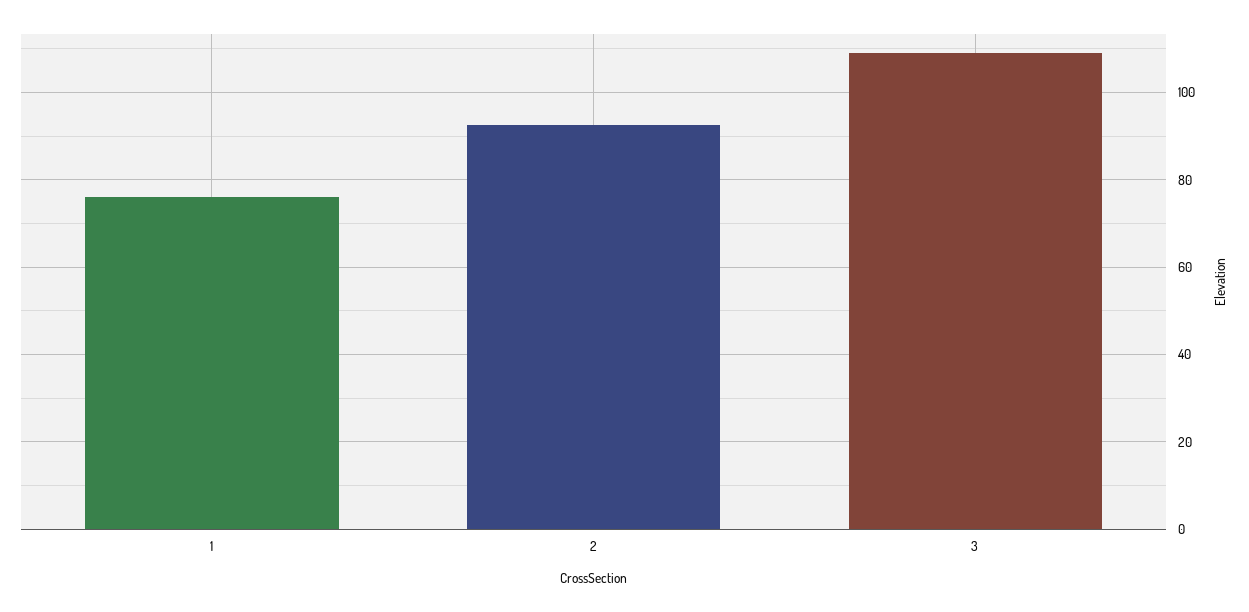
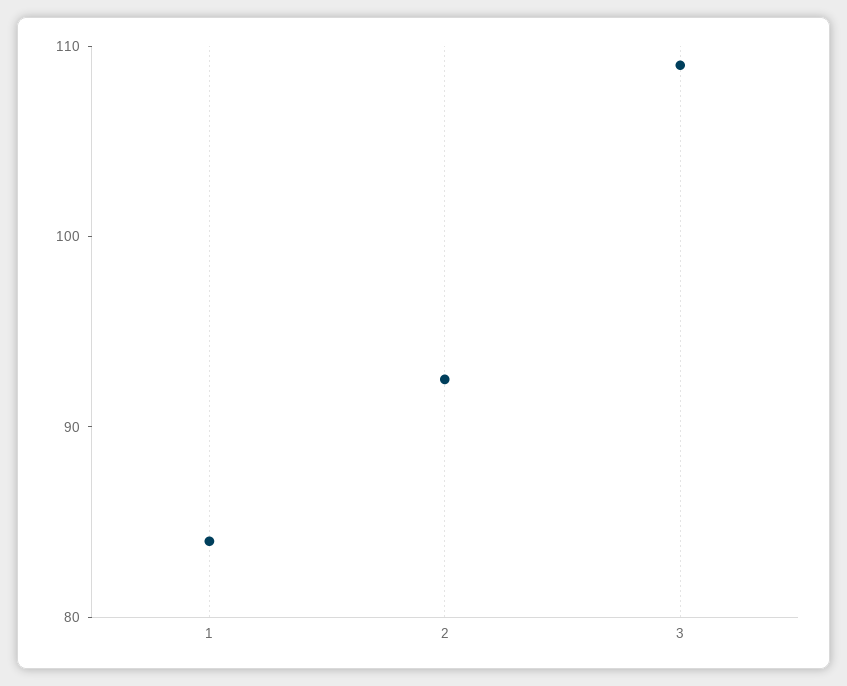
1: 76 -> 84

